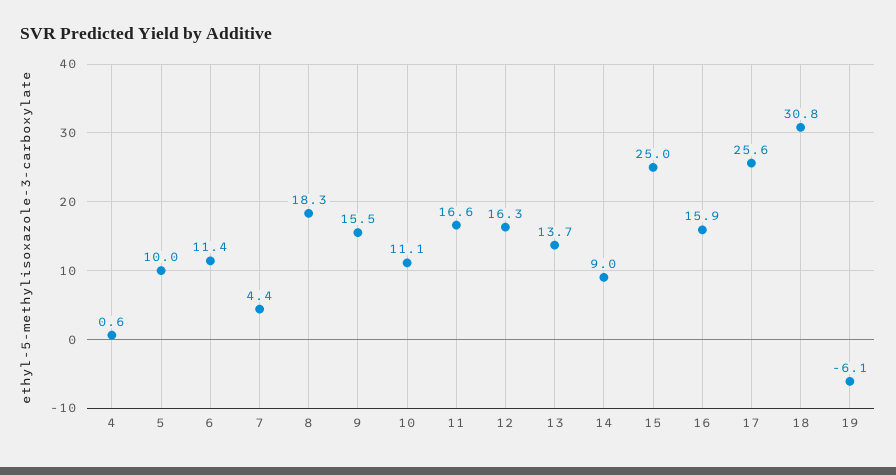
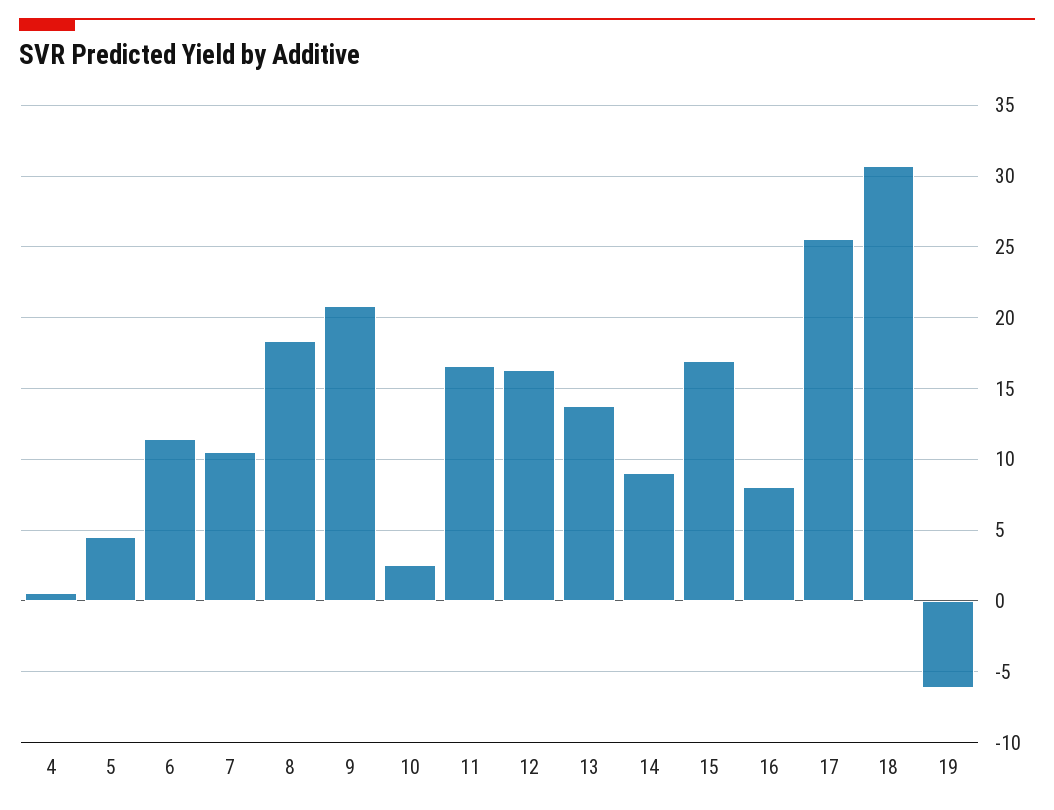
5: 10 -> 4.5
7: 4.4 -> 10.5
9: 15.5 -> 21
10: 11.1 -> 2.5
15: 25 -> 17
16: 15.9 -> 8

